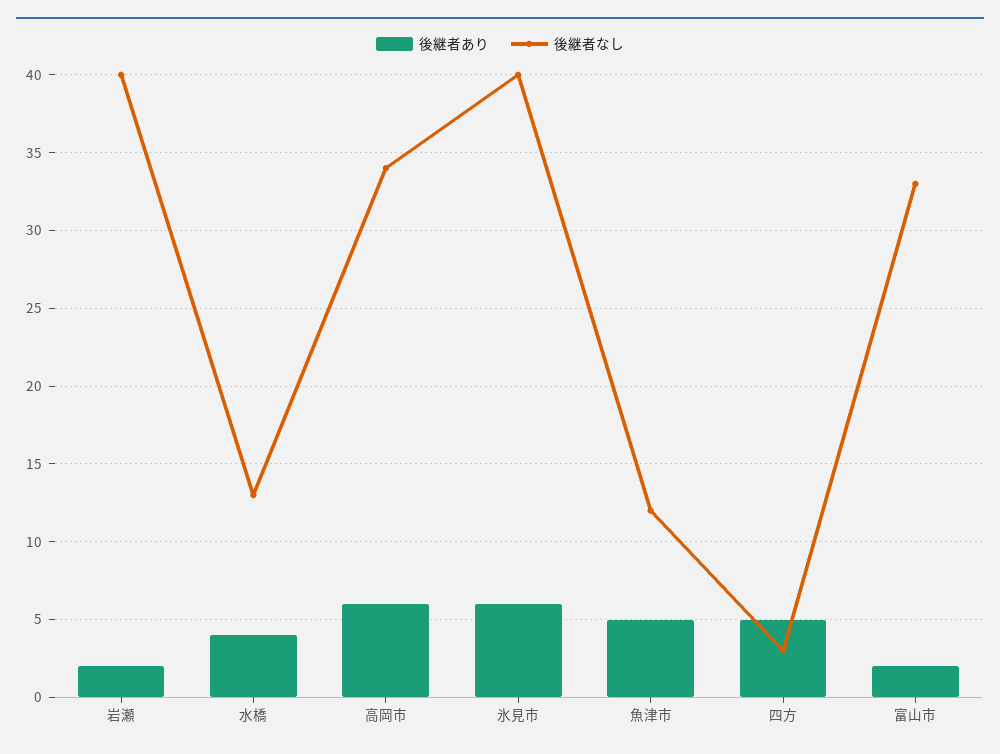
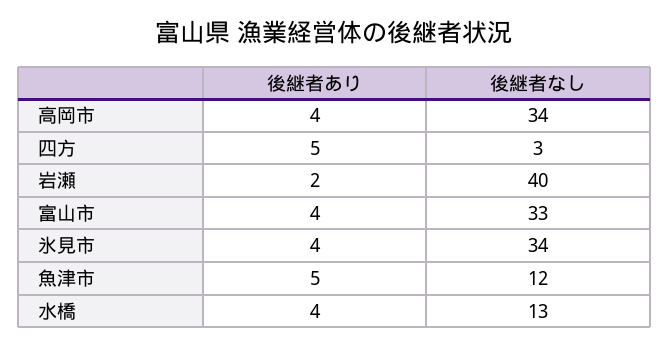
後継者あり, 高岡市: 6 -> 4
後継者あり, 氷見市: 6 -> 4
後継者なし, 氷見市: 40 -> 34
後継者あり, 富山市: 2 -> 4

